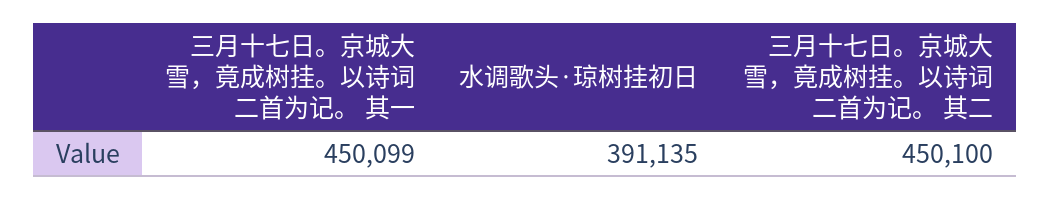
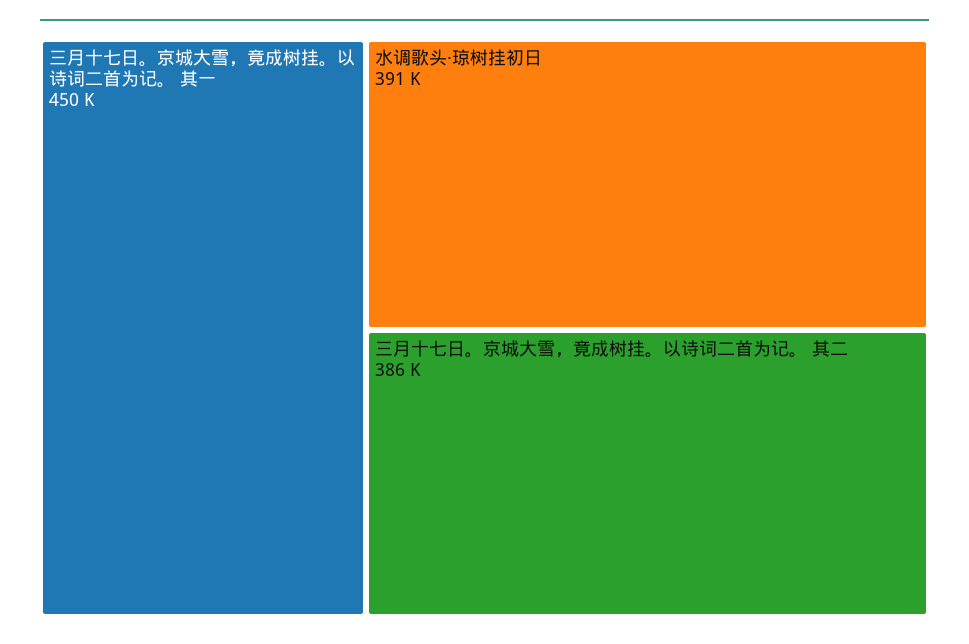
三月十七日。京城大雪，竟成树挂。以诗词二首为记。 其二: 450100 -> 386000

